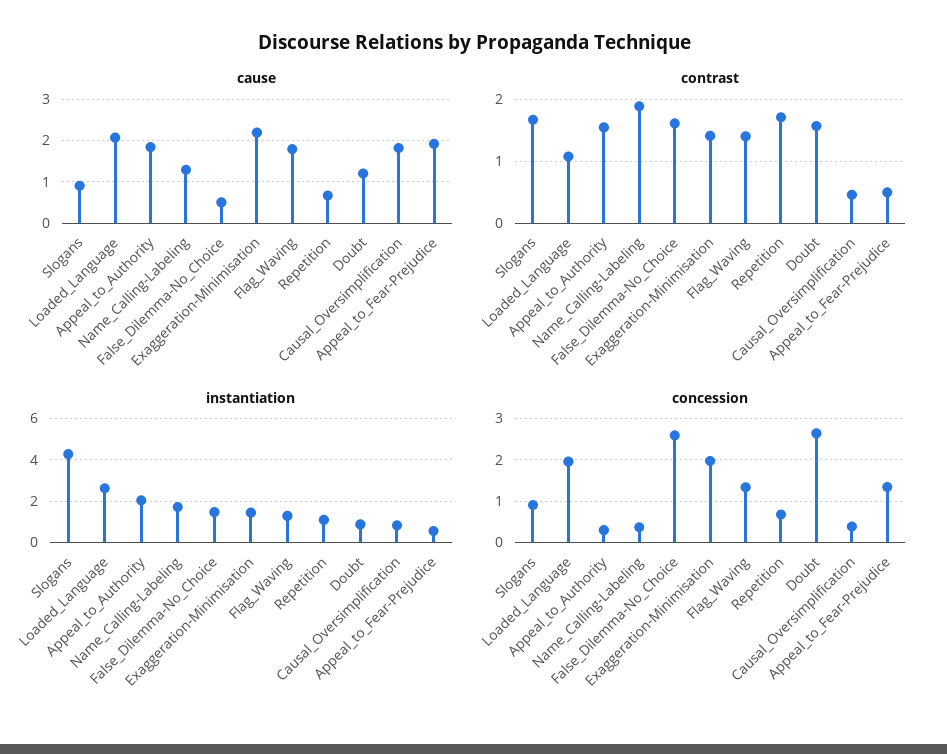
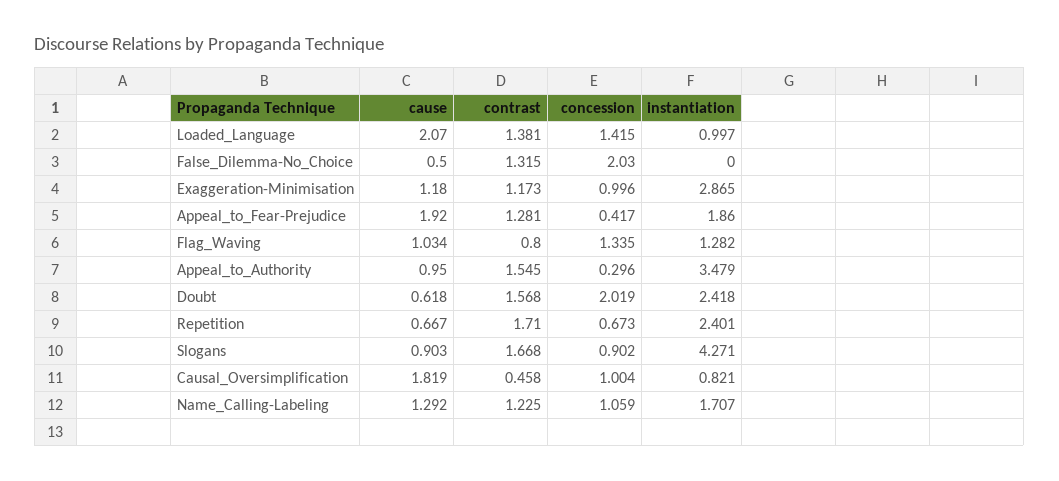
cause, Appeal_to_Authority: 1.8 -> 0.95
cause, Exaggeration-Minimisation: 2.2 -> 1.18
cause, Flag_Waving: 1.8 -> 1.034
cause, Doubt: 1.2 -> 0.618
contrast, Loaded_Language: 1.1 -> 1.381
contrast, Name_Calling-Labeling: 1.9 -> 1.225
contrast, False_Dilemma-No_Choice: 1.6 -> 1.315
contrast, Exaggeration-Minimisation: 1.4 -> 1.173
contrast, Flag_Waving: 1.4 -> 0.8
contrast, Appeal_to_Fear-Prejudice: 0.5 -> 1.281
instantiation, Loaded_Language: 2.5 -> 0.997
instantiation, Appeal_to_Authority: 2 -> 3.479
instantiation, False_Dilemma-No_Choice: 1.5 -> 0
instantiation, Exaggeration-Minimisation: 1.5 -> 2.865
instantiation, Repetition: 1 -> 2.401
instantiation, Doubt: 1 -> 2.418
instantiation, Appeal_to_Fear-Prejudice: 0.5 -> 1.86
concession, Loaded_Language: 2 -> 1.415
concession, Name_Calling-Labeling: 0.4 -> 1.059
concession, False_Dilemma-No_Choice: 2.6 -> 2.03
concession, Exaggeration-Minimisation: 2 -> 0.996
concession, Doubt: 2.6 -> 2.019
concession, Causal_Oversimplification: 0.4 -> 1.004
concession, Appeal_to_Fear-Prejudice: 1.4 -> 0.417

